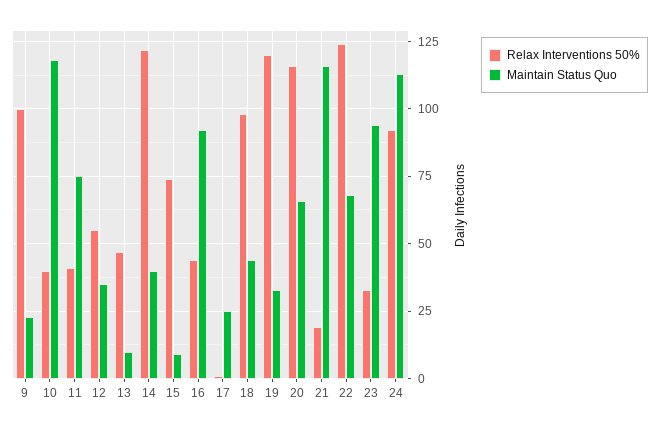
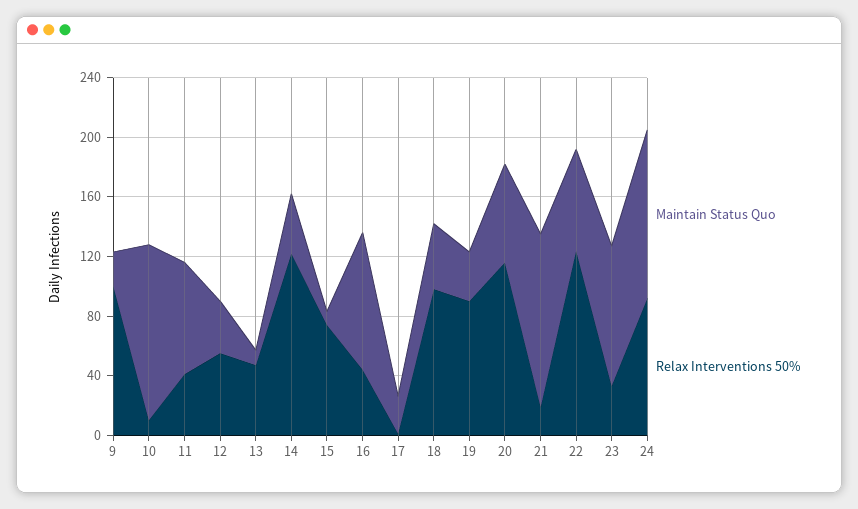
Relax Interventions 50%, 10: 40 -> 10
Relax Interventions 50%, 19: 120 -> 90

